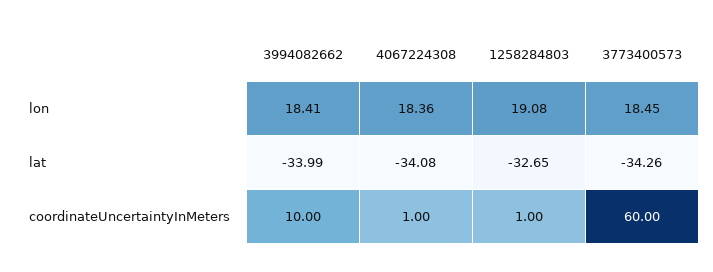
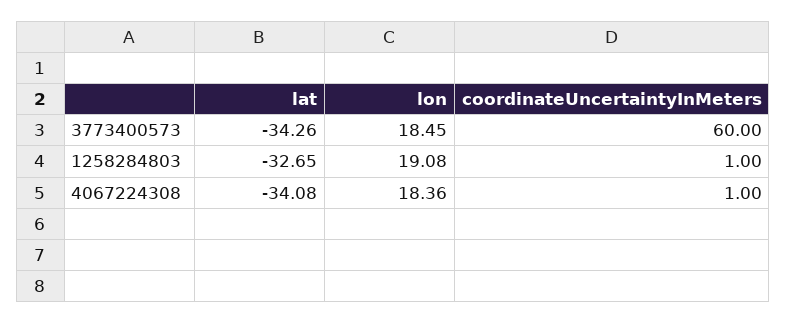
3994082662, lon: 18.41 -> none
3994082662, lat: -33.99 -> none
3994082662, coordinateUncertaintyInMeters: 10 -> none

